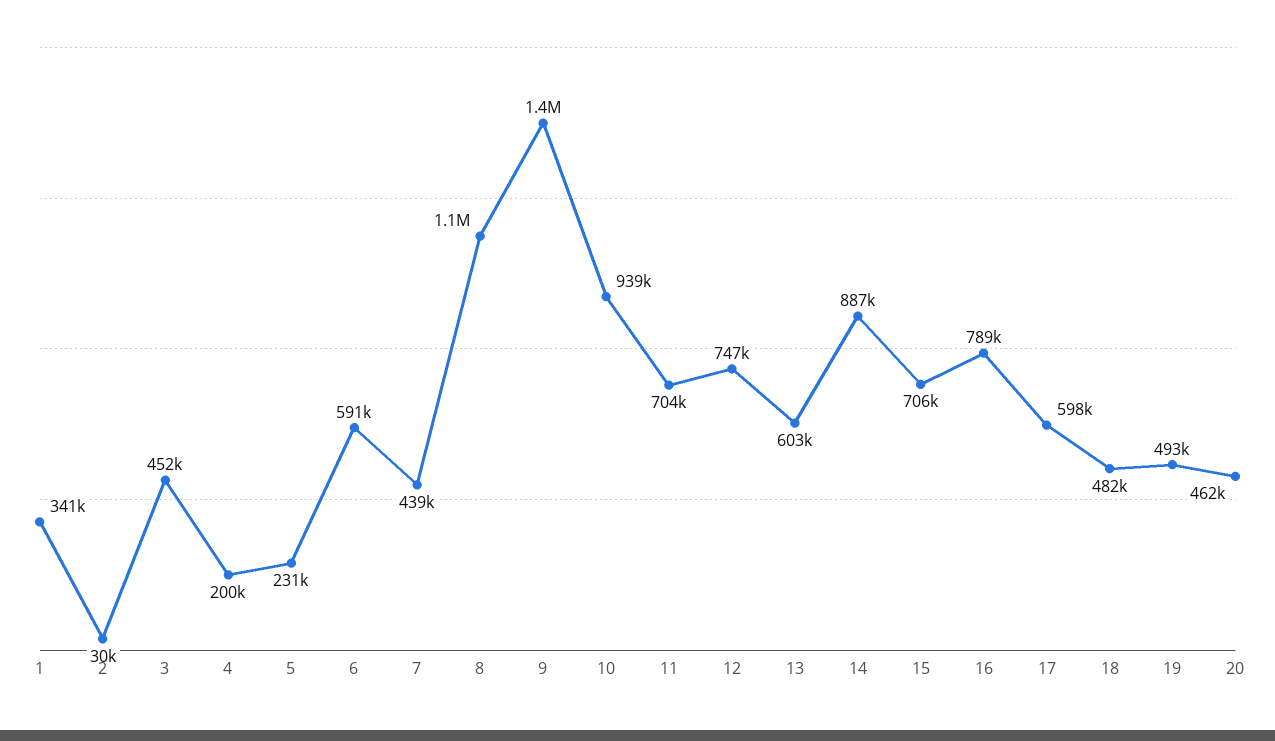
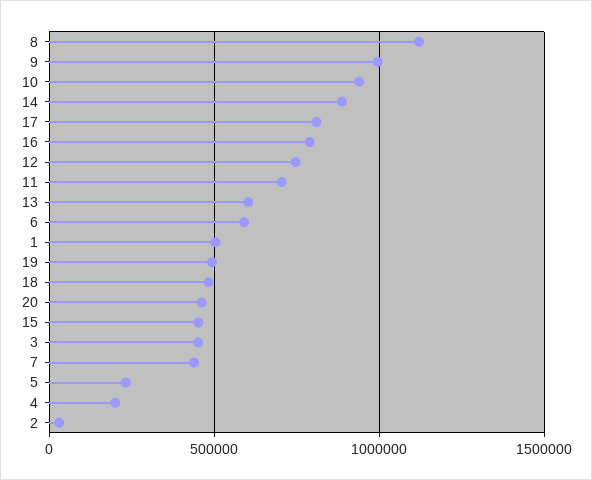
1: 341000 -> 500000
9: 1400000 -> 1000000
15: 706000 -> 450000
17: 598000 -> 800000

